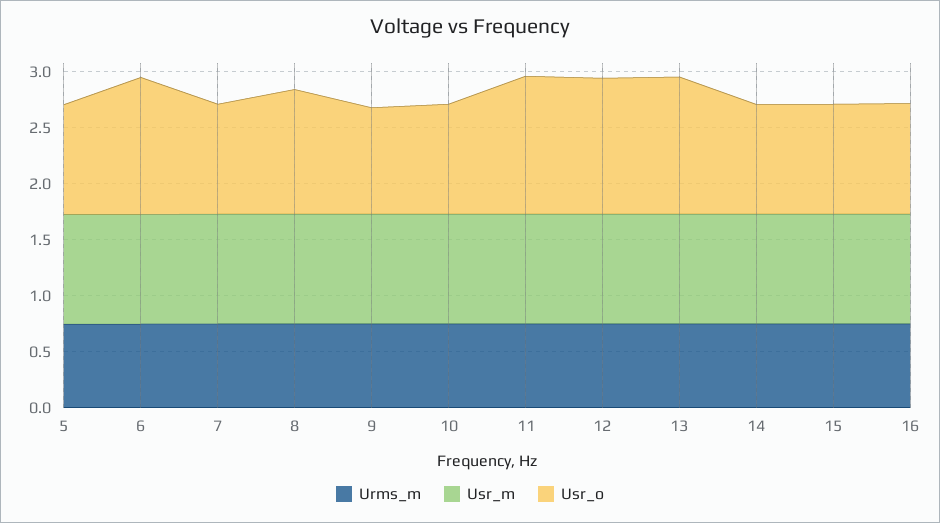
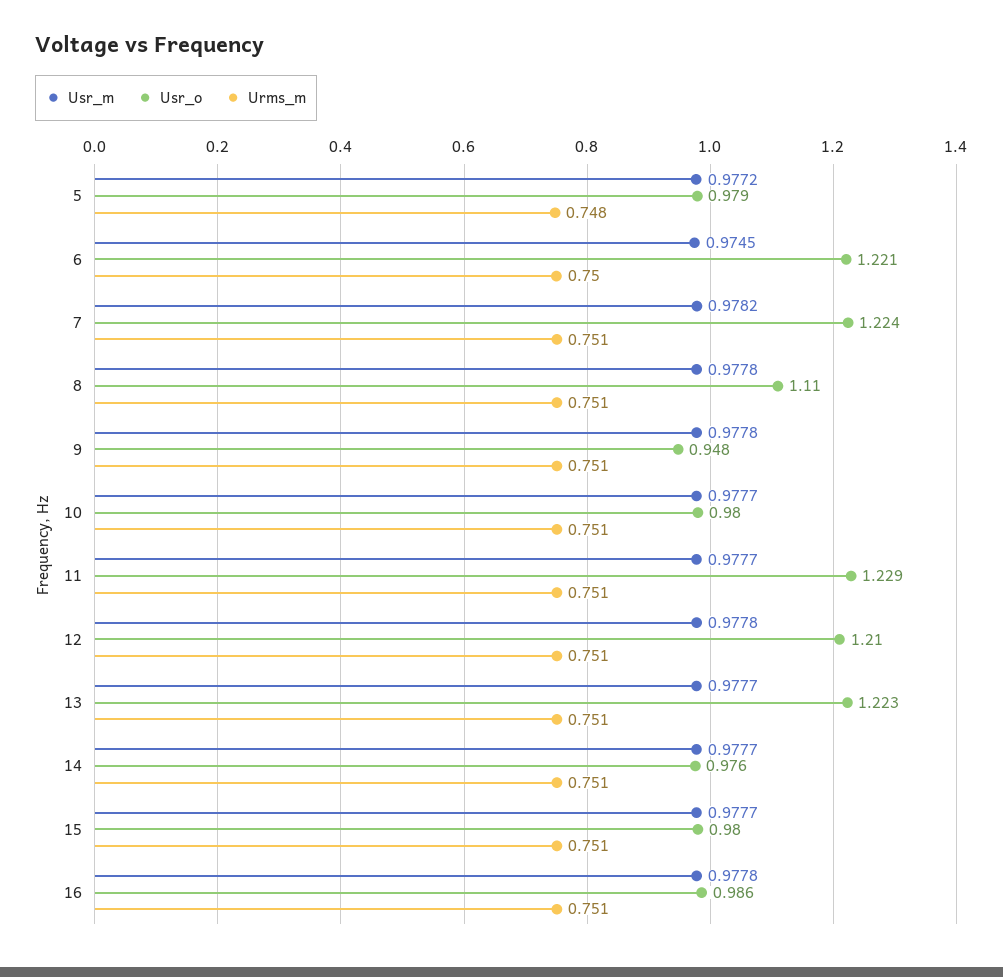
Usr_o, 7: 1 -> 1.224

